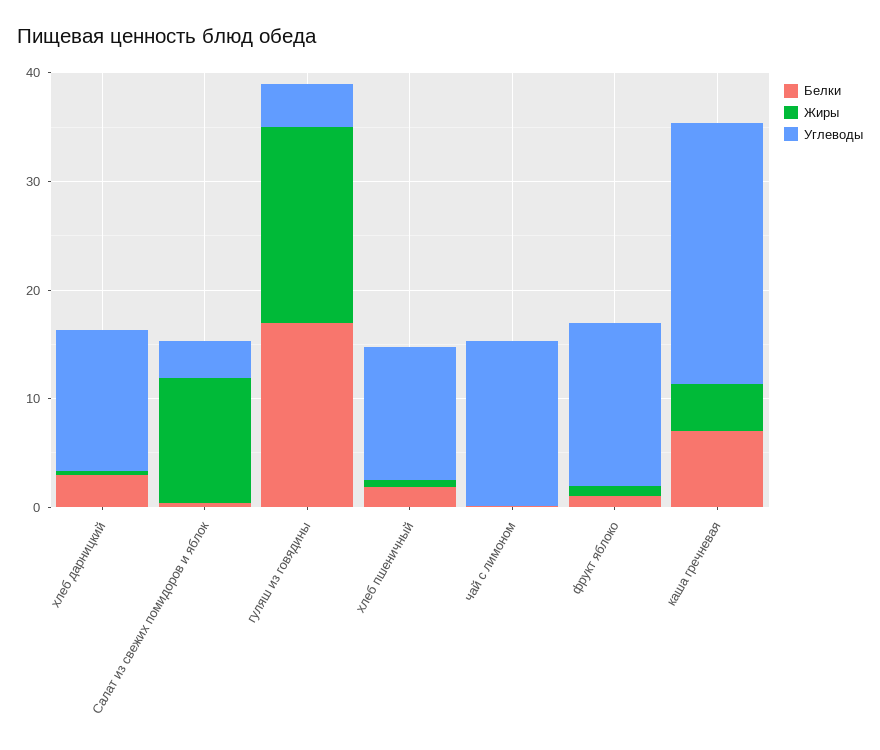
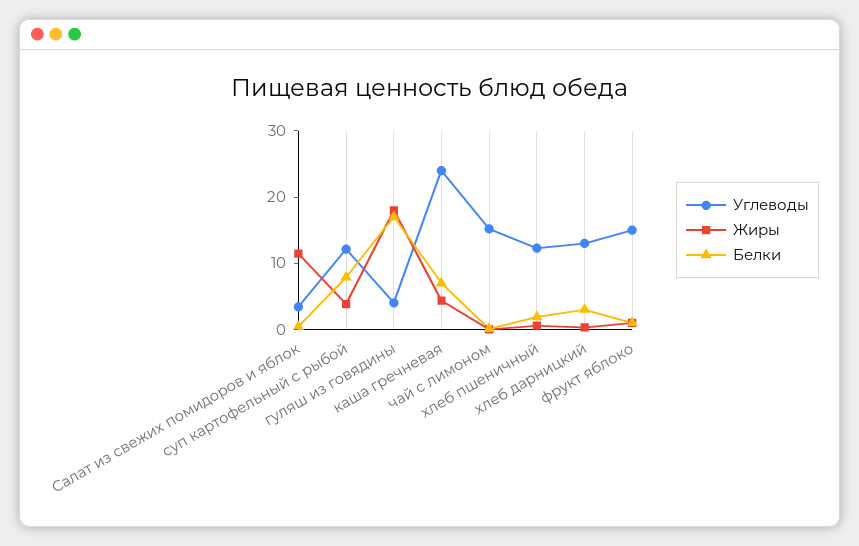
Углеводы, суп картофельный с рыбой: none -> 12
Жиры, суп картофельный с рыбой: none -> 4
Белки, суп картофельный с рыбой: none -> 8

